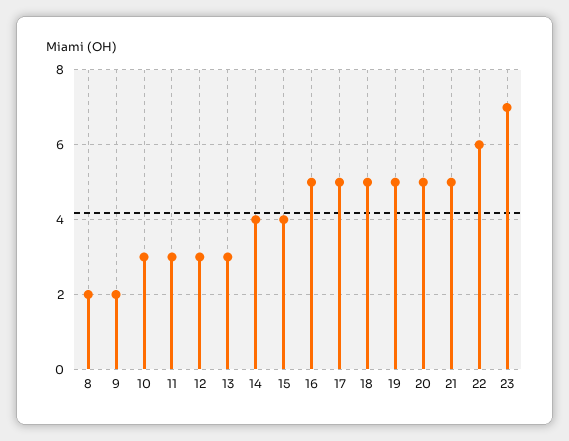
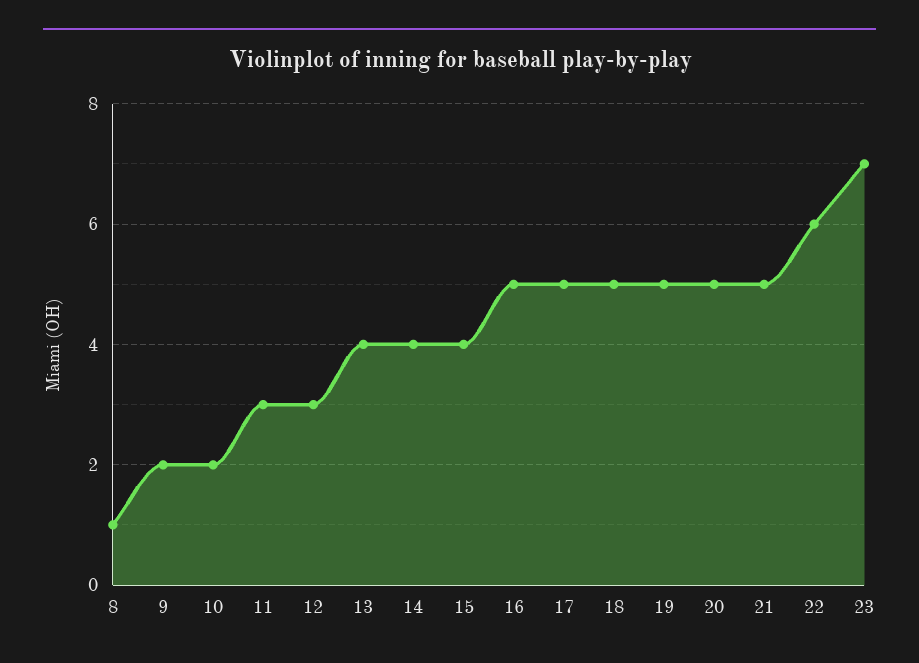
8: 2 -> 1
10: 3 -> 2
13: 3 -> 4

